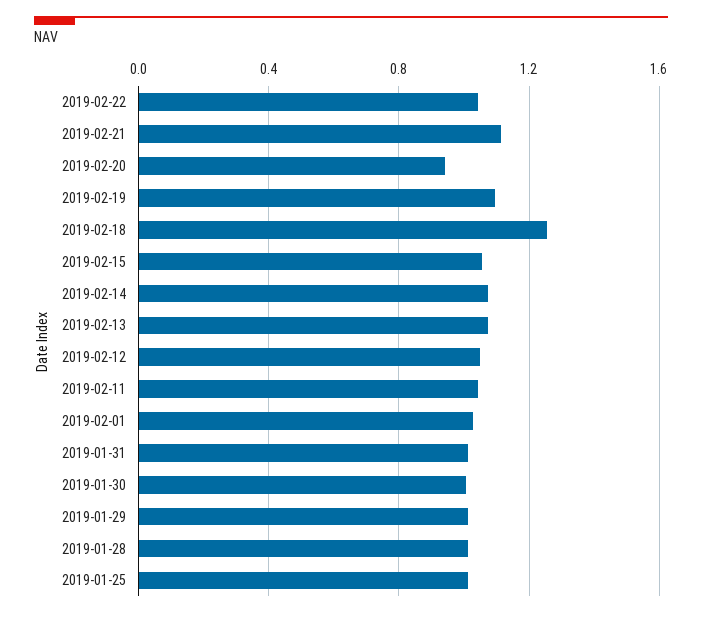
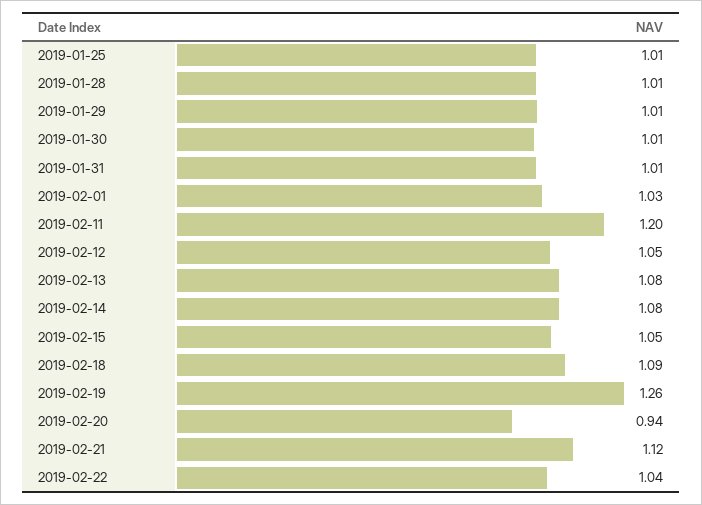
2019-02-19: 1.1 -> 1.26
2019-02-18: 1.25 -> 1.09
2019-02-11: 1.05 -> 1.2

